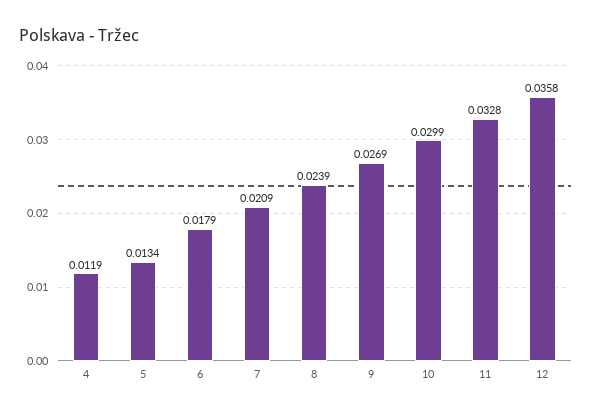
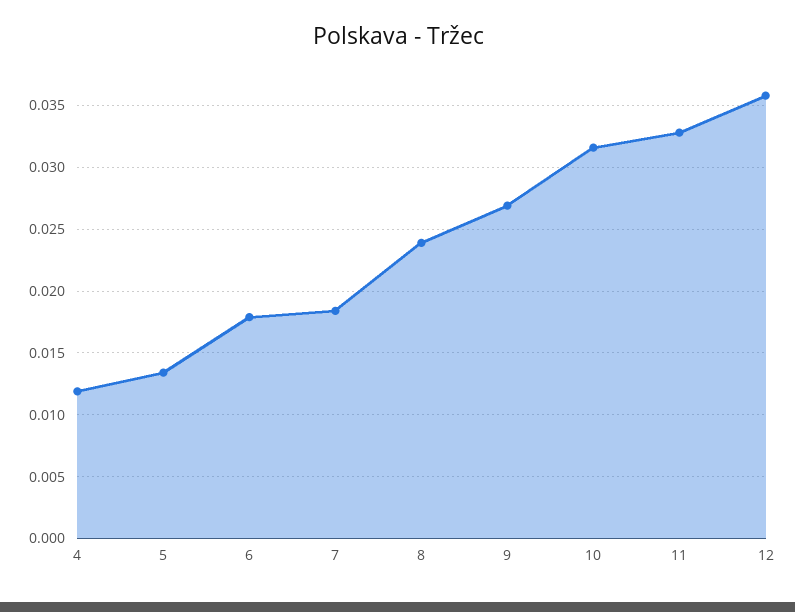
7: 0.0209 -> 0.0185
10: 0.0299 -> 0.0315

